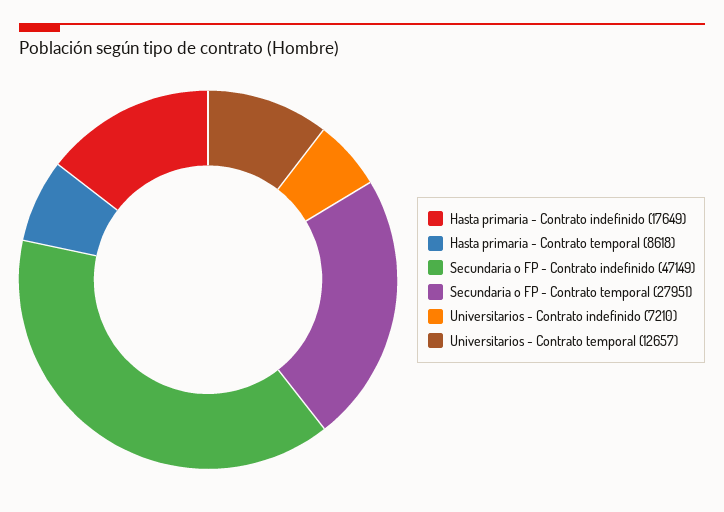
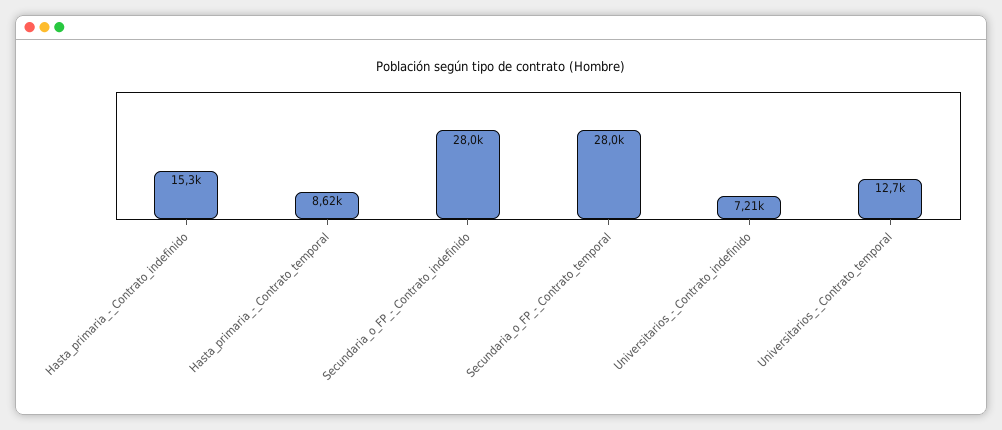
Hasta primaria - Contrato indefinido: 17649 -> 15300
Secundaria o FP - Contrato indefinido: 47149 -> 28000

